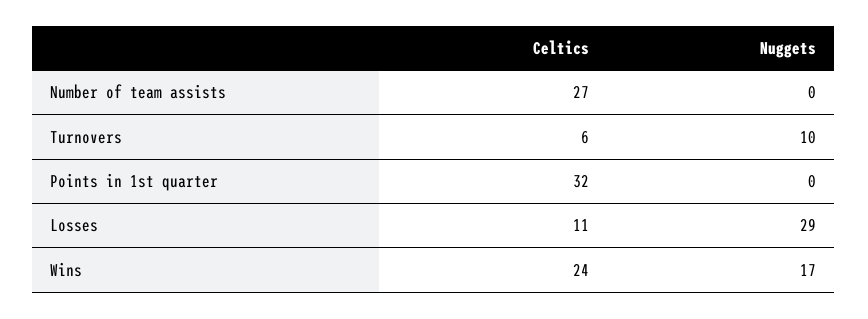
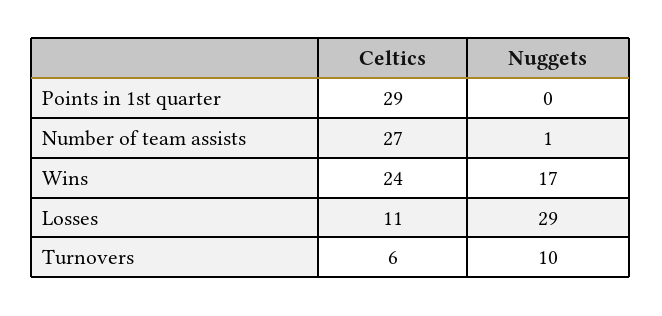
Nuggets, Number of team assists: 0 -> 1
Celtics, Points in 1st quarter: 32 -> 29

